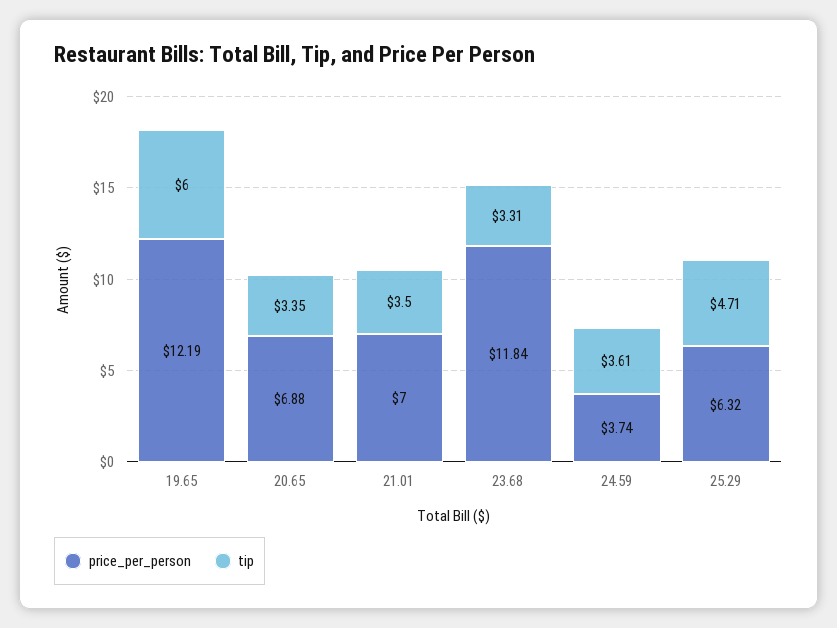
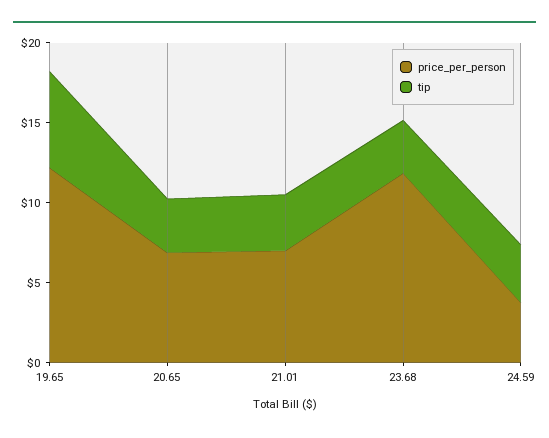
price_per_person, 25.29: 6.32 -> none
tip, 25.29: 4.71 -> none

